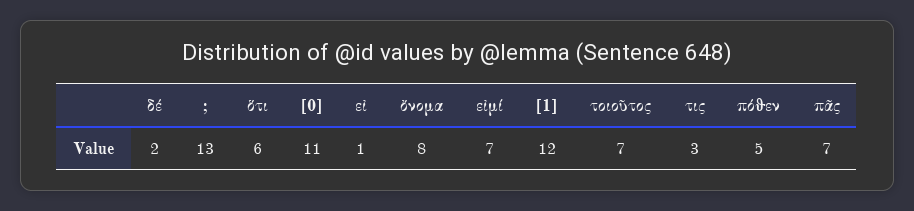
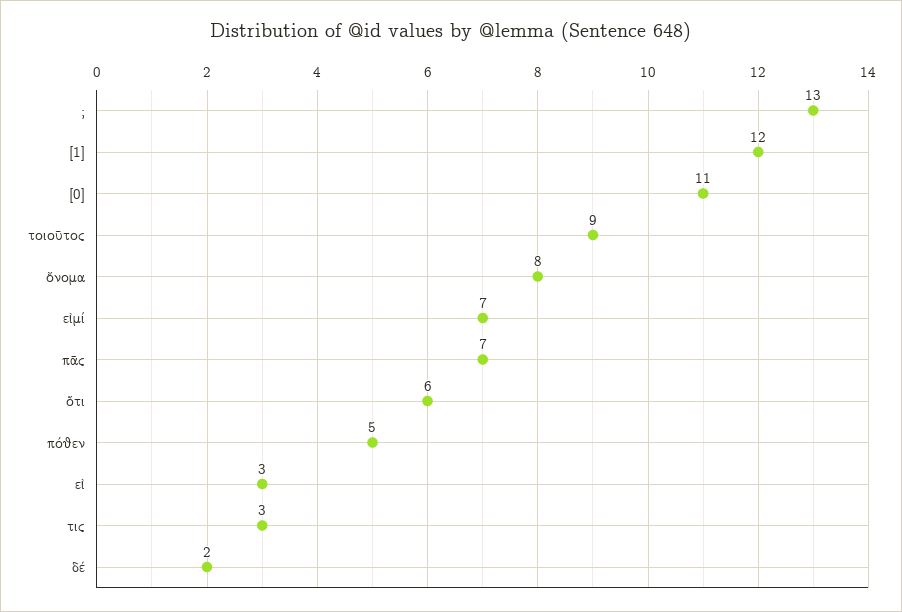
εἰ: 1 -> 3
τοιοῦτος: 7 -> 9

